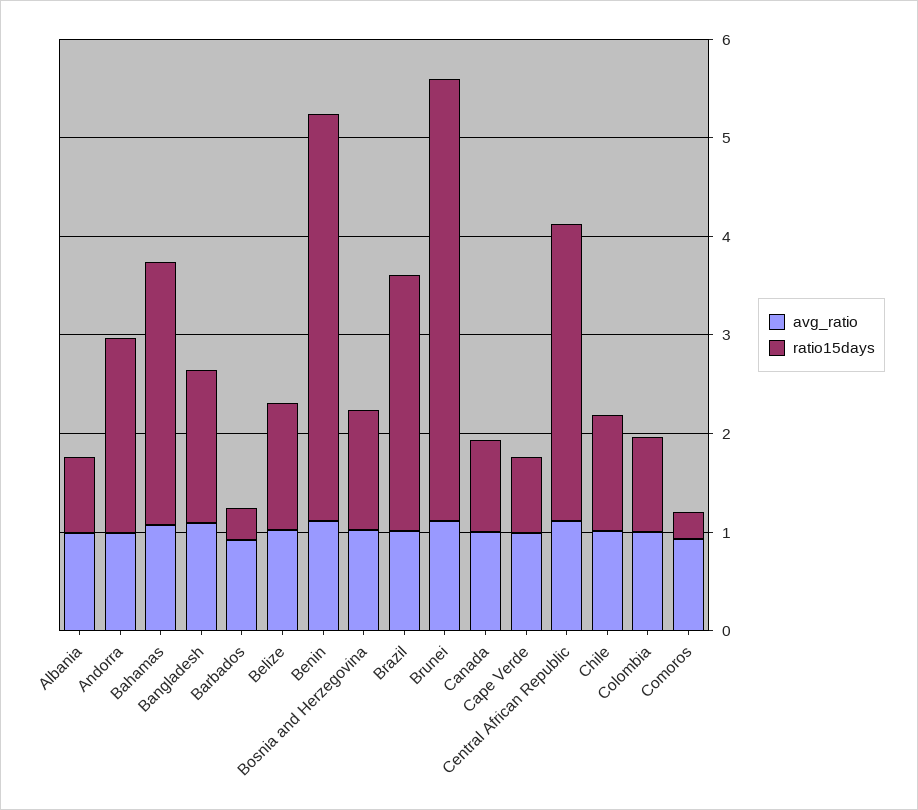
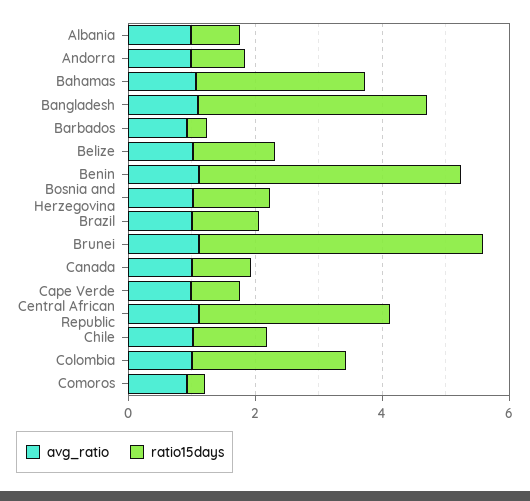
ratio15days, Andorra: 2 -> 1
ratio15days, Bangladesh: 1.6 -> 3.5
ratio15days, Brazil: 2.6 -> 1
ratio15days, Colombia: 1 -> 2.5

